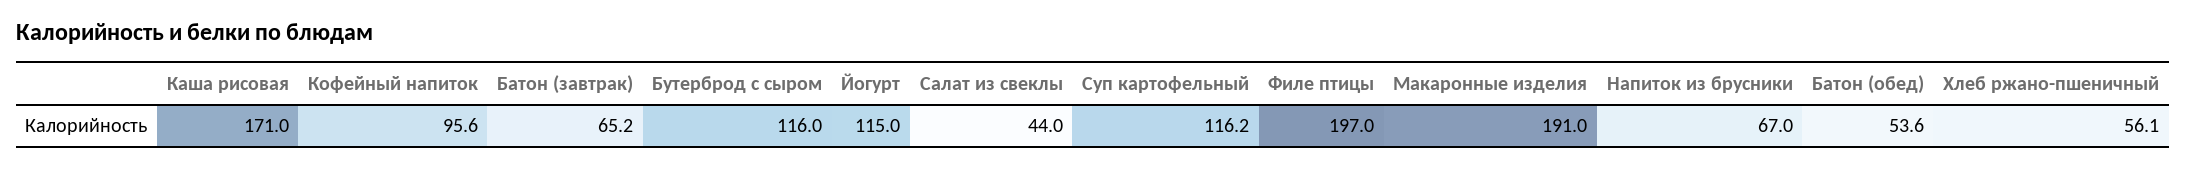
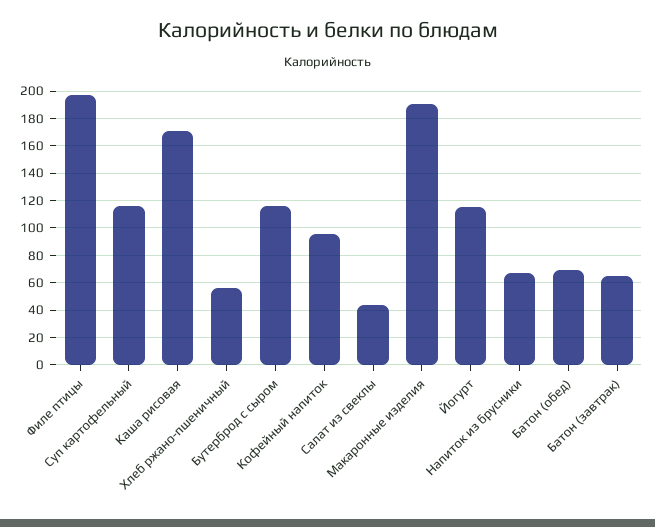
Батон (обед): 53.6 -> 70

